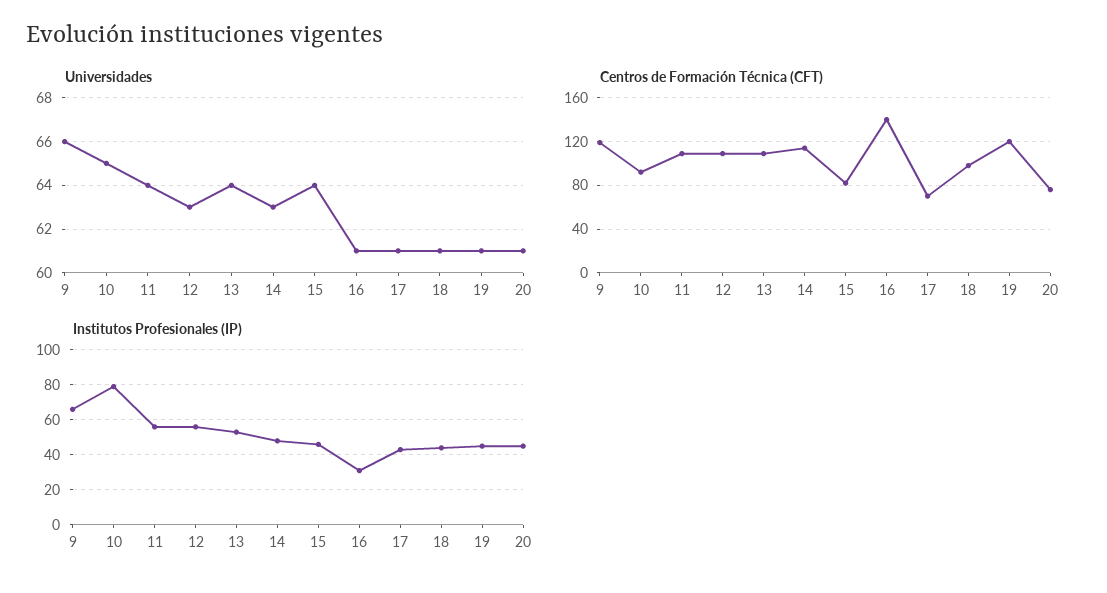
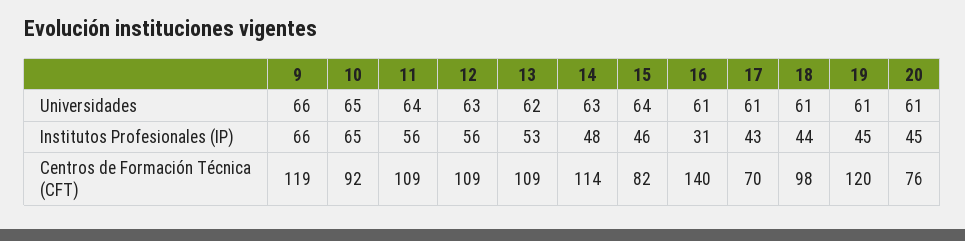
Universidades, 13: 64 -> 62
Institutos Profesionales (IP), 10: 80 -> 65

